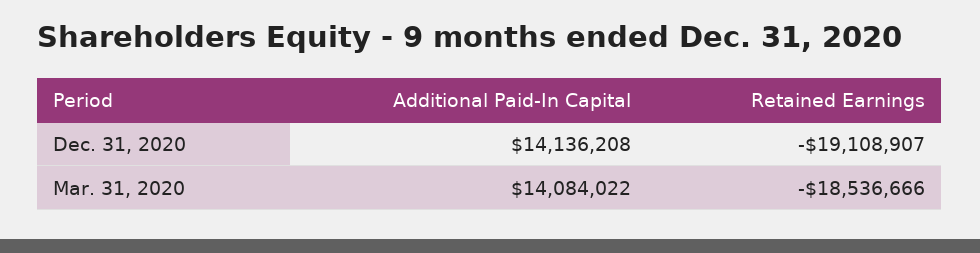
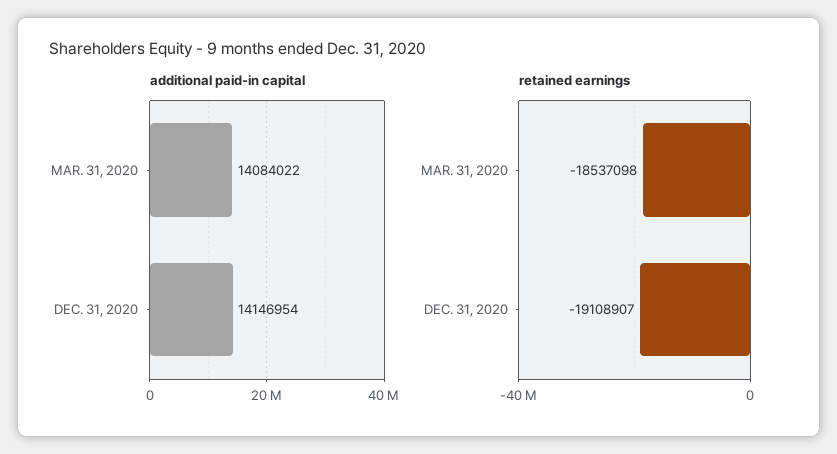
Additional Paid-In Capital, Dec. 31, 2020: 14136208 -> 14146954
Retained Earnings, Mar. 31, 2020: -18536666 -> -18537098

